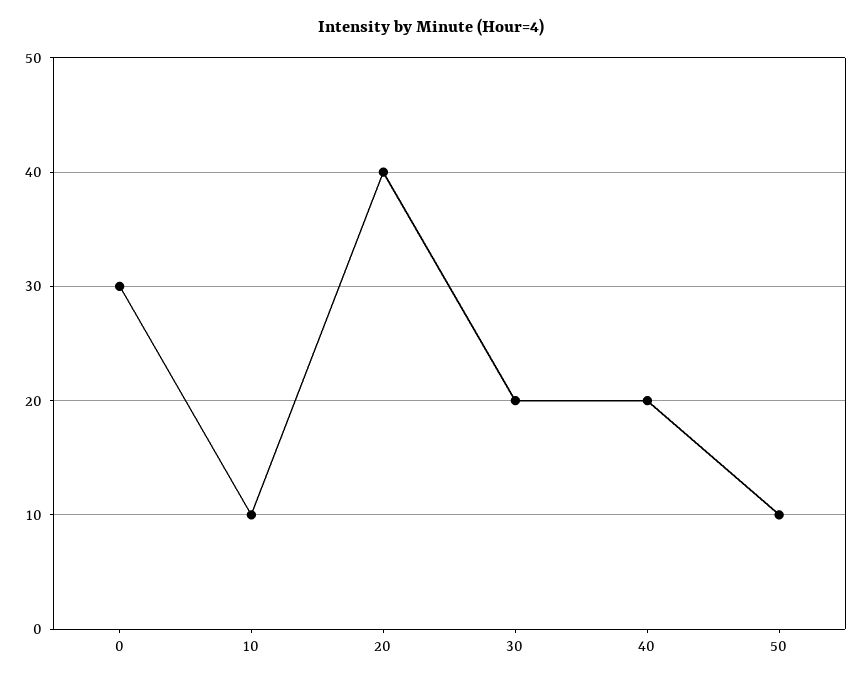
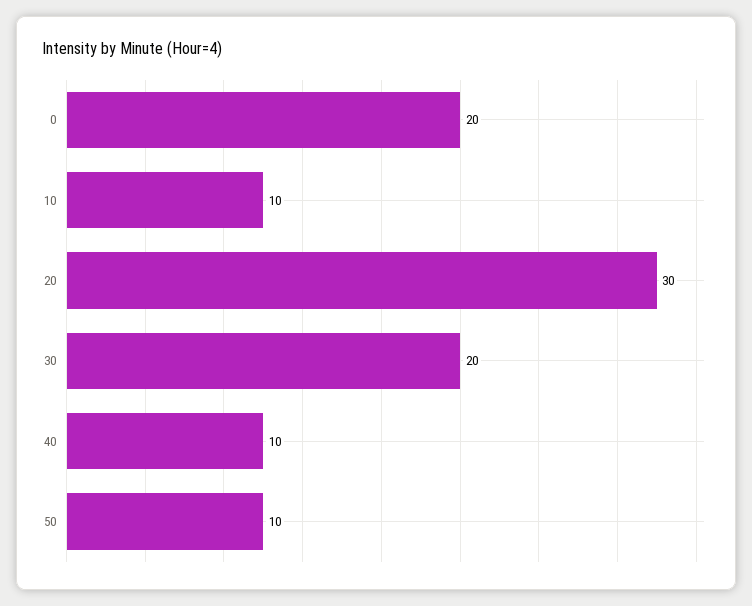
0: 30 -> 20
20: 40 -> 30
40: 20 -> 10

